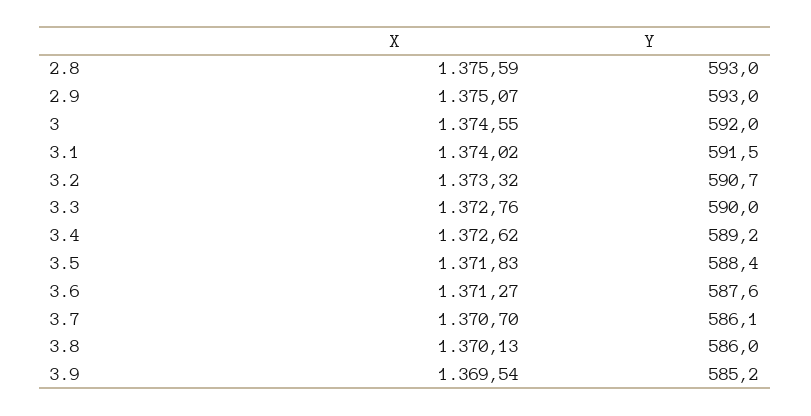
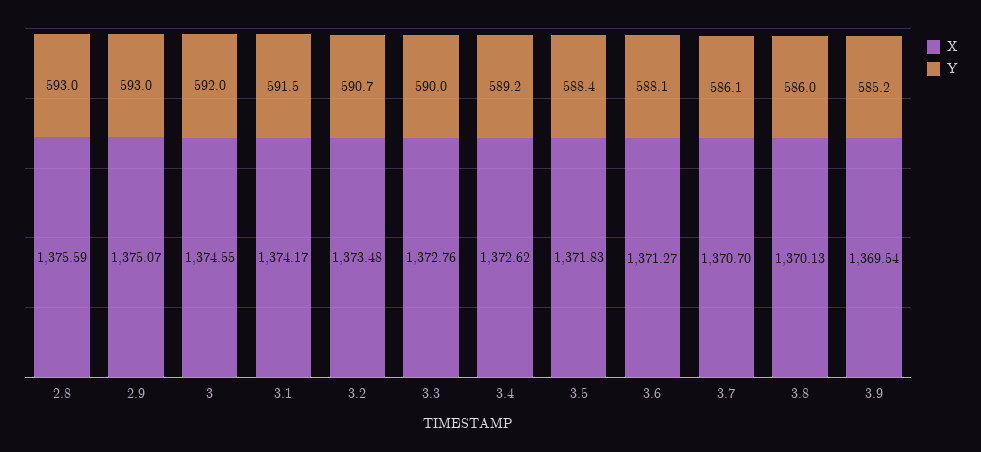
X, 3.1: 1374.02 -> 1374.17
X, 3.2: 1373.32 -> 1373.48
Y, 3.6: 587.6 -> 588.1

